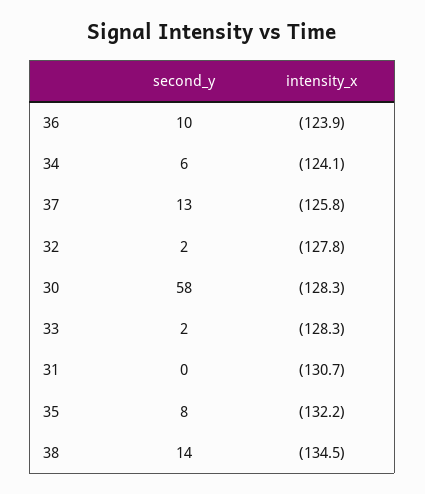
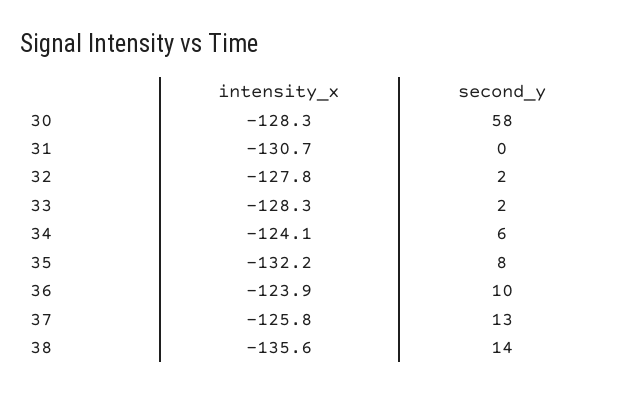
intensity_x, 38: -134.5 -> -135.6

